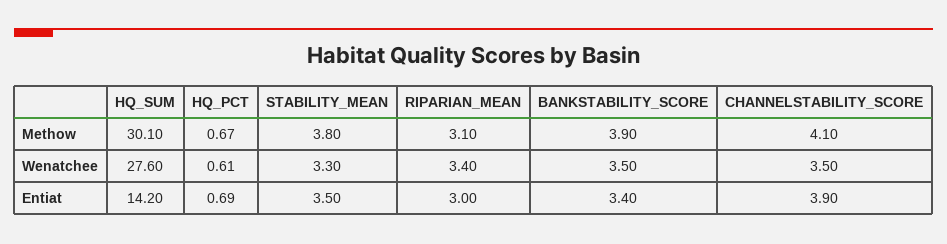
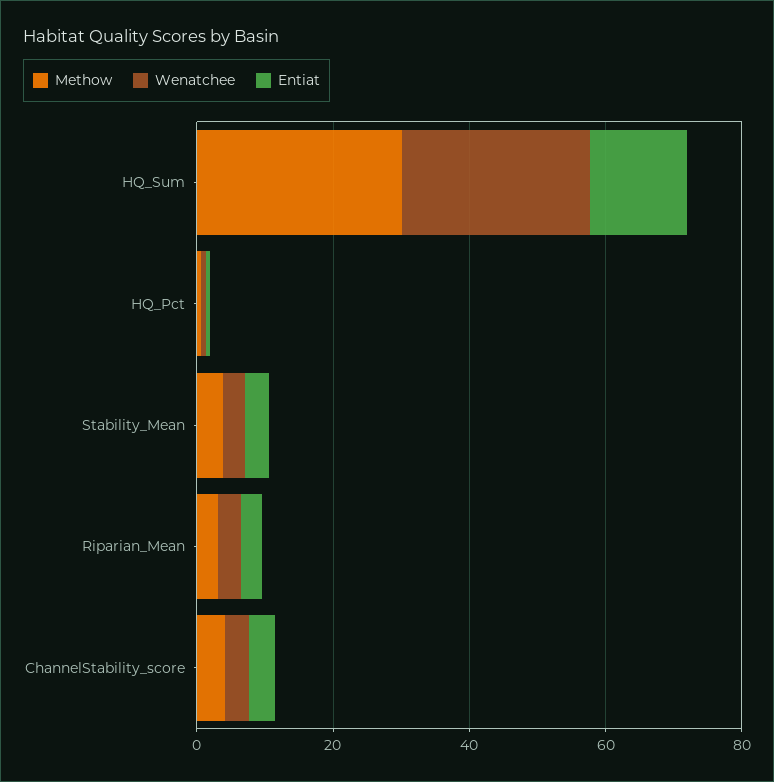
Methow, BANKSTABILITY_SCORE: 3.9 -> none
Wenatchee, BANKSTABILITY_SCORE: 3.5 -> none
Entiat, BANKSTABILITY_SCORE: 3.4 -> none

